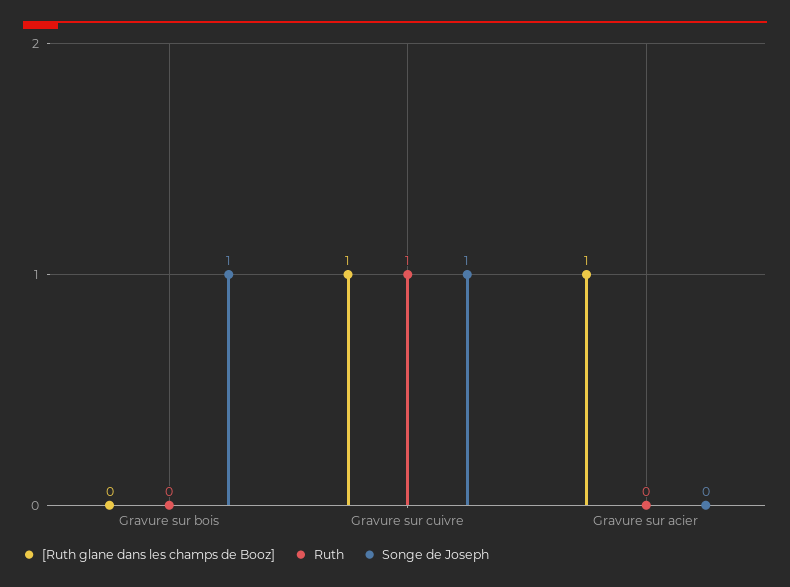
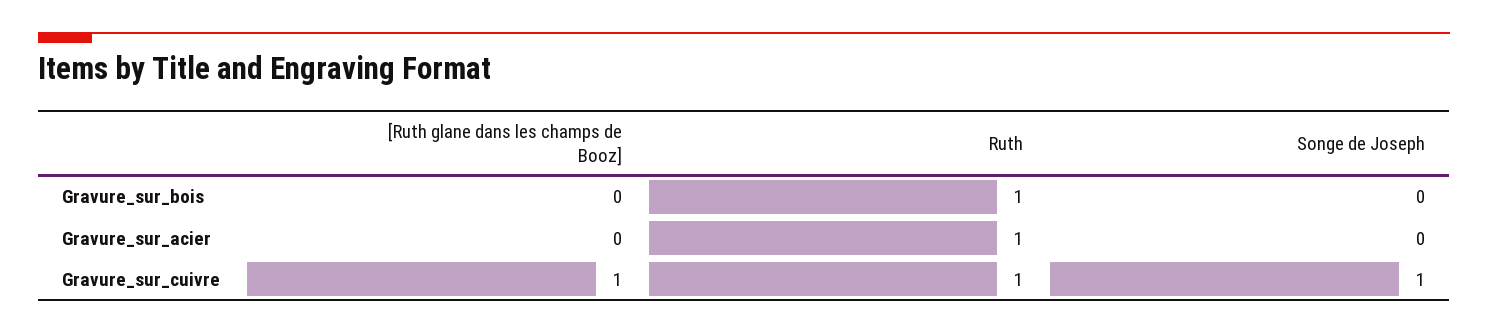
Ruth, Gravure sur bois: 0 -> 1
Songe de Joseph, Gravure sur bois: 1 -> 0
[Ruth glane dans les champs de Booz], Gravure sur acier: 1 -> 0
Ruth, Gravure sur acier: 0 -> 1

